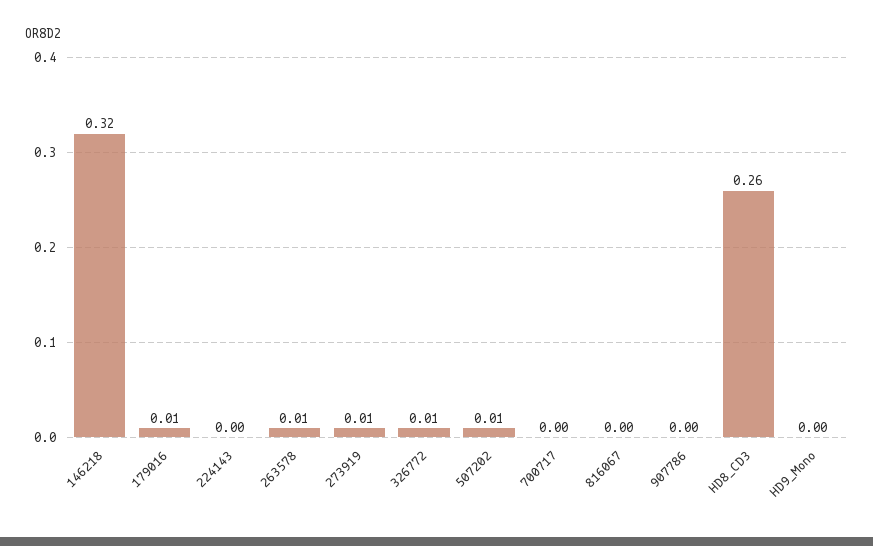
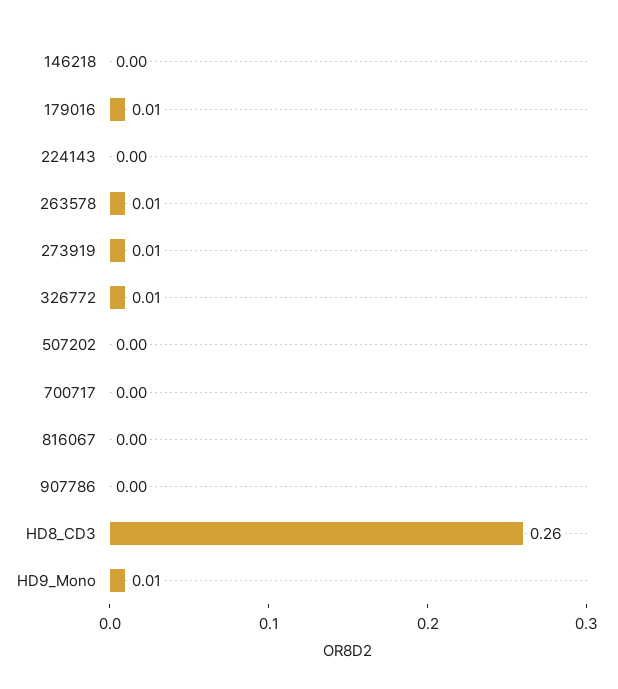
146218: 0.32 -> 0
507202: 0.01 -> 0
HD9_Mono: 0 -> 0.01

